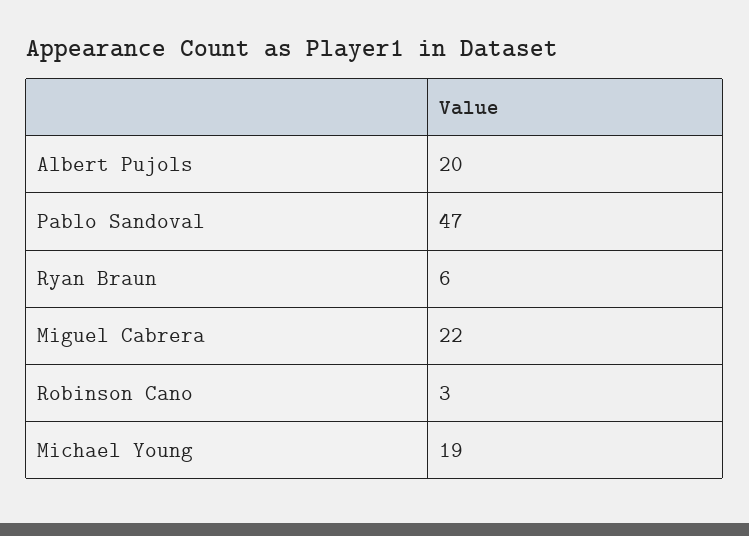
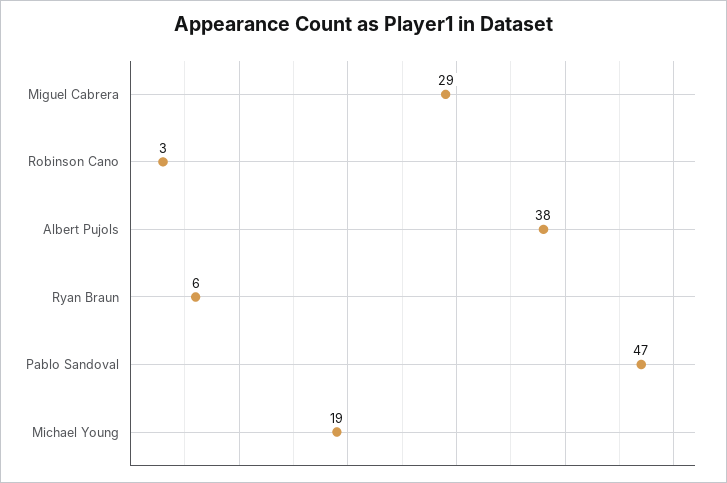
Albert Pujols: 20 -> 38
Miguel Cabrera: 22 -> 29

